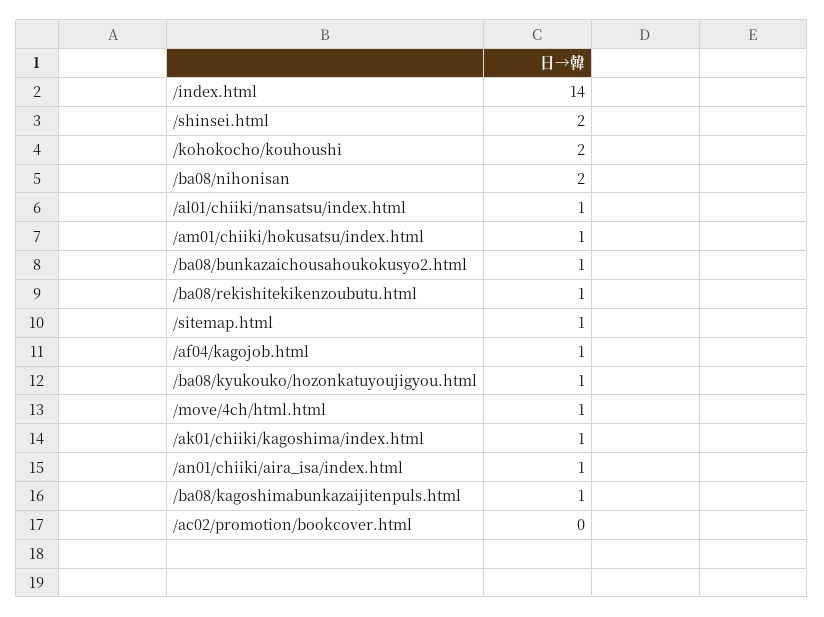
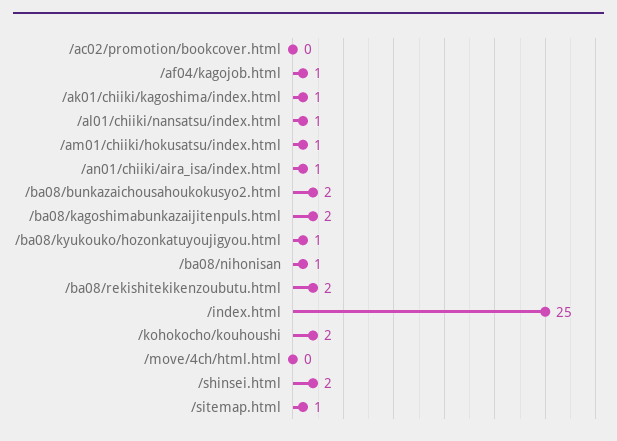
/index.html: 14 -> 25
/ba08/nihonisan: 2 -> 1
/ba08/bunkazaichousahoukokusyo2.html: 1 -> 2
/ba08/rekishitekikenzoubutu.html: 1 -> 2
/move/4ch/html.html: 1 -> 0
/ba08/kagoshimabunkazaijitenpuls.html: 1 -> 2

